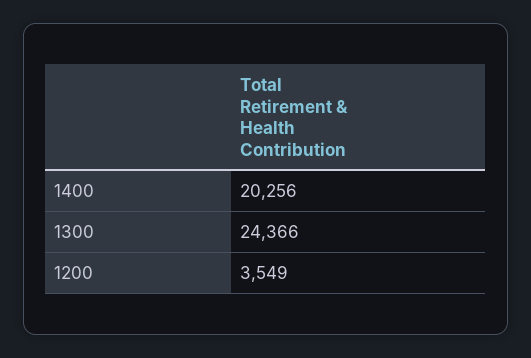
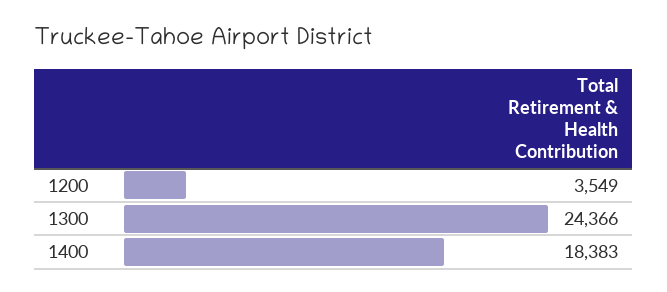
1400: 20256 -> 18383

